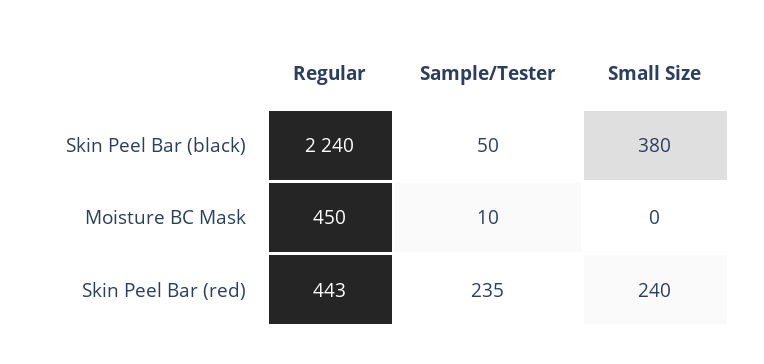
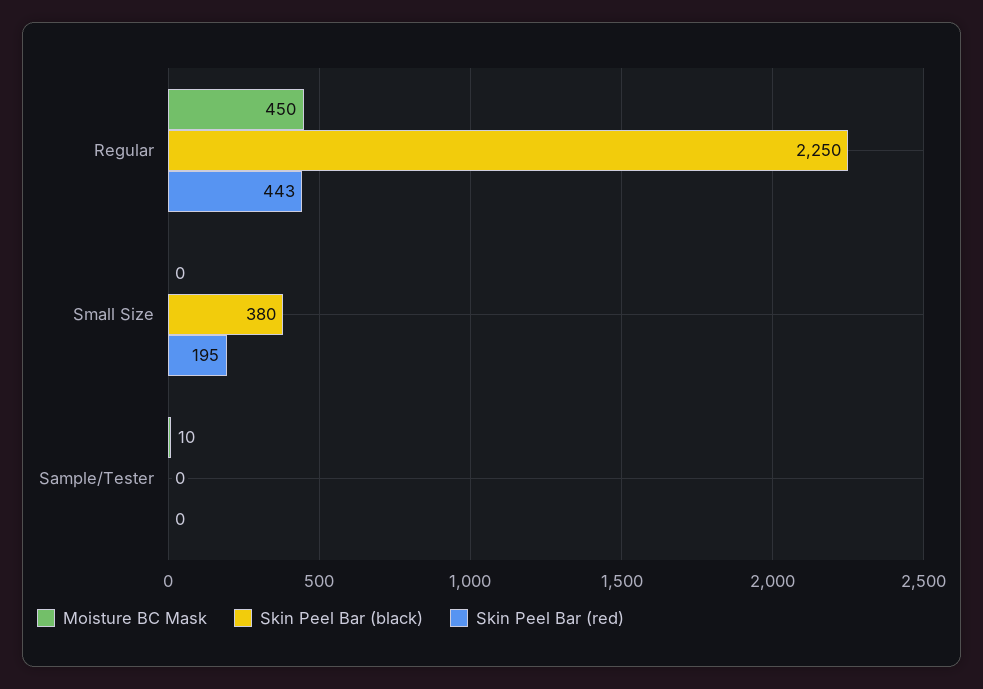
Skin Peel Bar (black), Regular: 2240 -> 2250
Skin Peel Bar (black), Sample/Tester: 50 -> 0
Skin Peel Bar (red), Sample/Tester: 235 -> 0
Skin Peel Bar (red), Small Size: 240 -> 195

